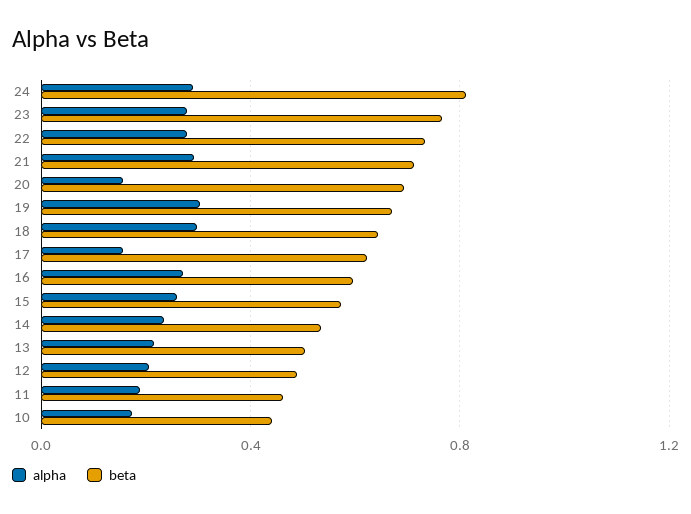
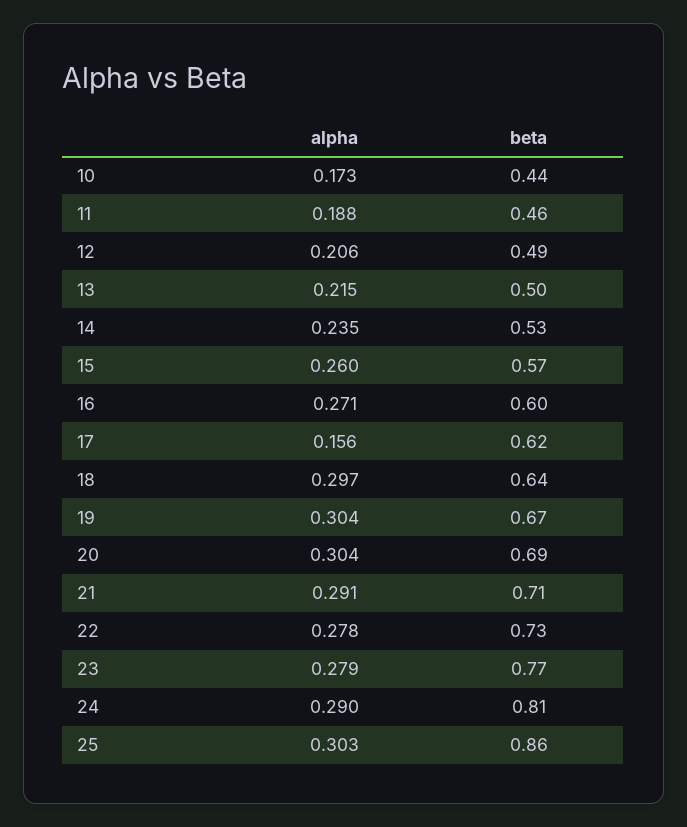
alpha, 20: 0.15 -> 0.304
alpha, 25: none -> 0.303
beta, 25: none -> 0.86

